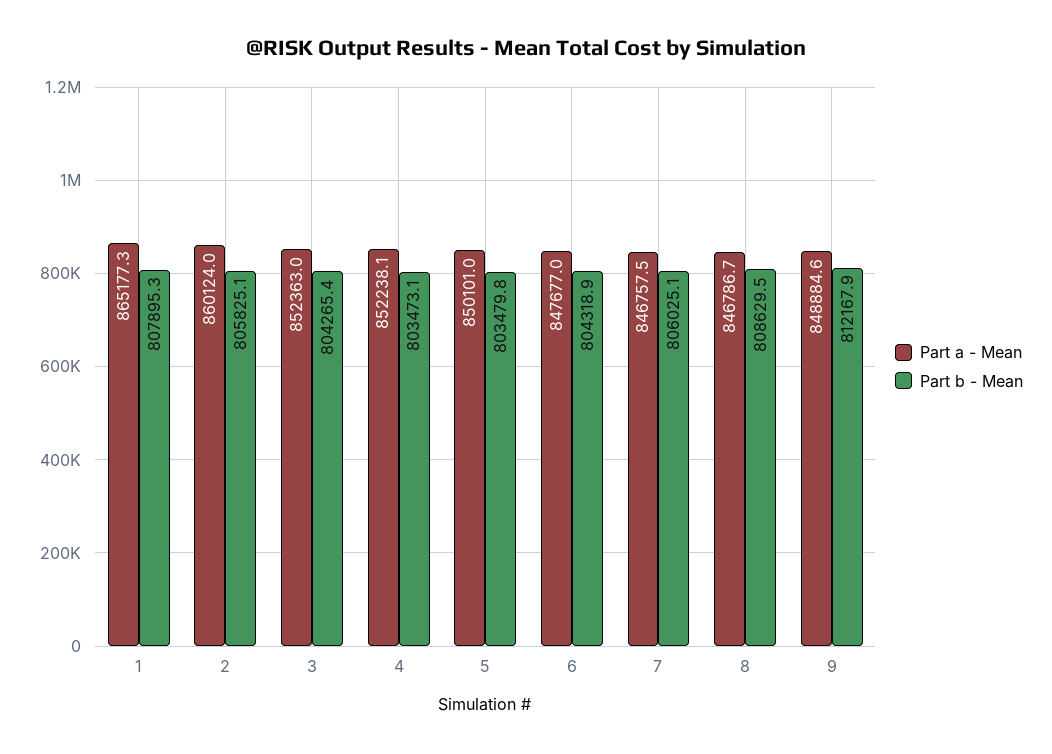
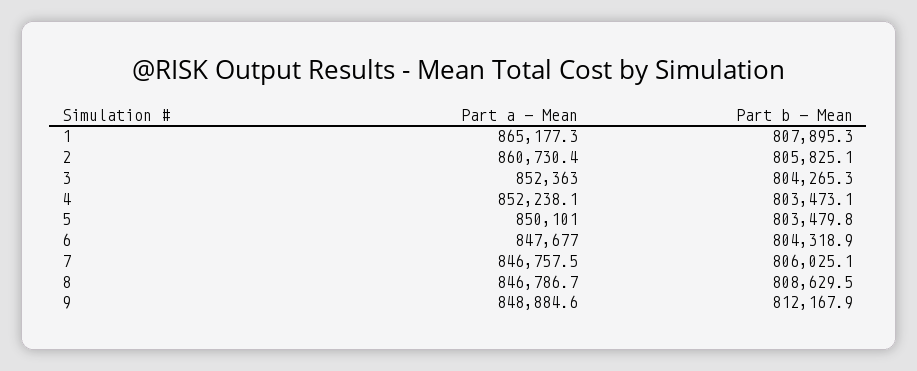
Part a - Mean, 2: 860124 -> 860730.4
Part b - Mean, 3: 804265.4 -> 804265.3

